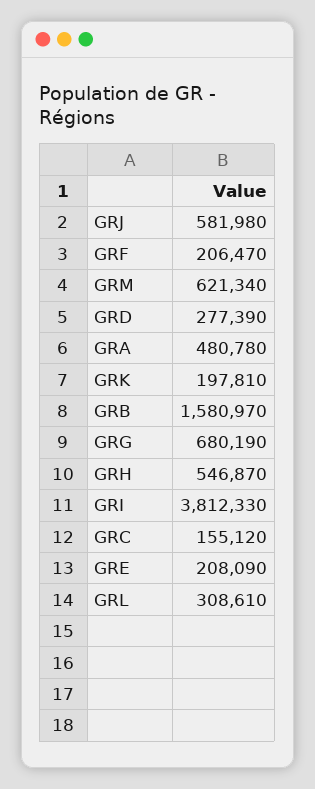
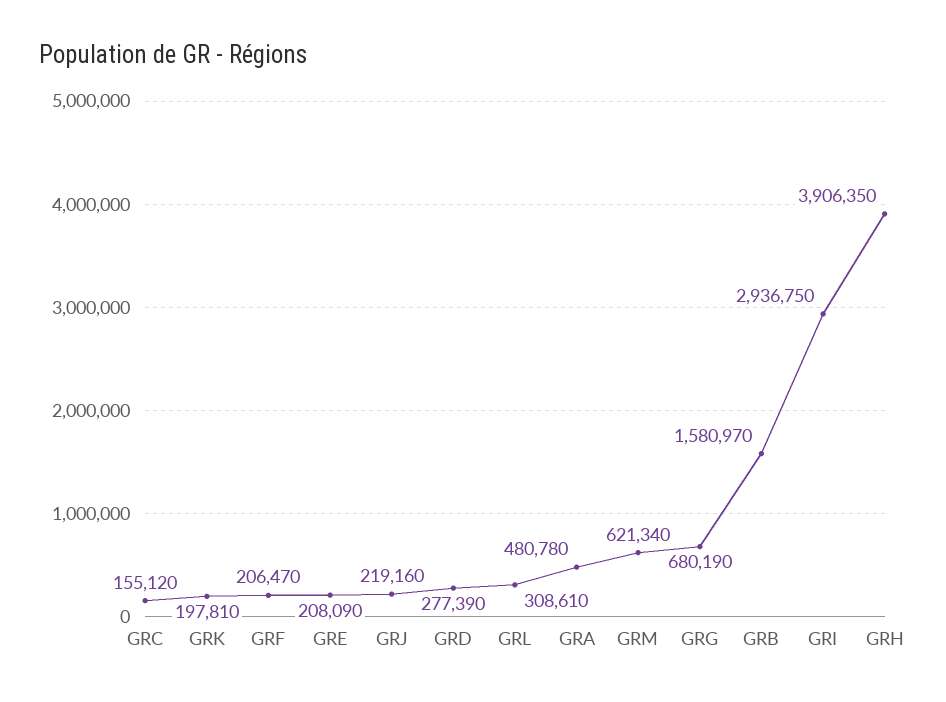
GRJ: 581980 -> 219160
GRH: 546870 -> 3906350
GRI: 3812330 -> 2936750

